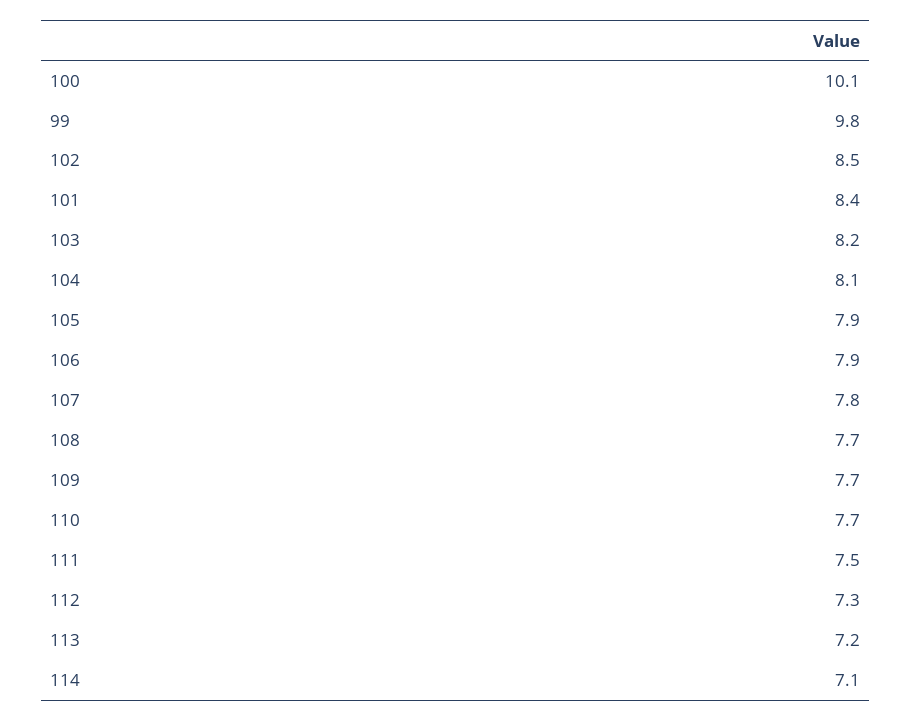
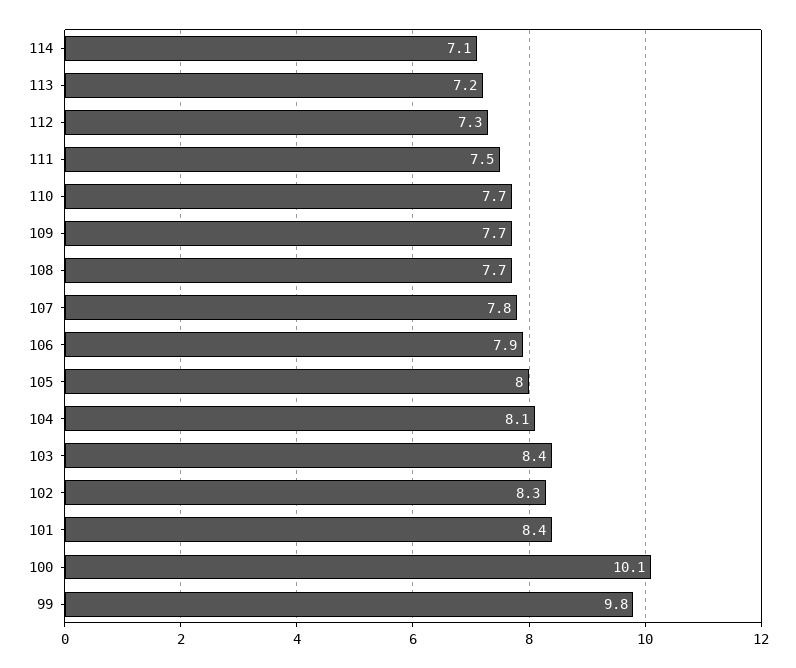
102: 8.5 -> 8.3
103: 8.2 -> 8.4
105: 7.9 -> 8

